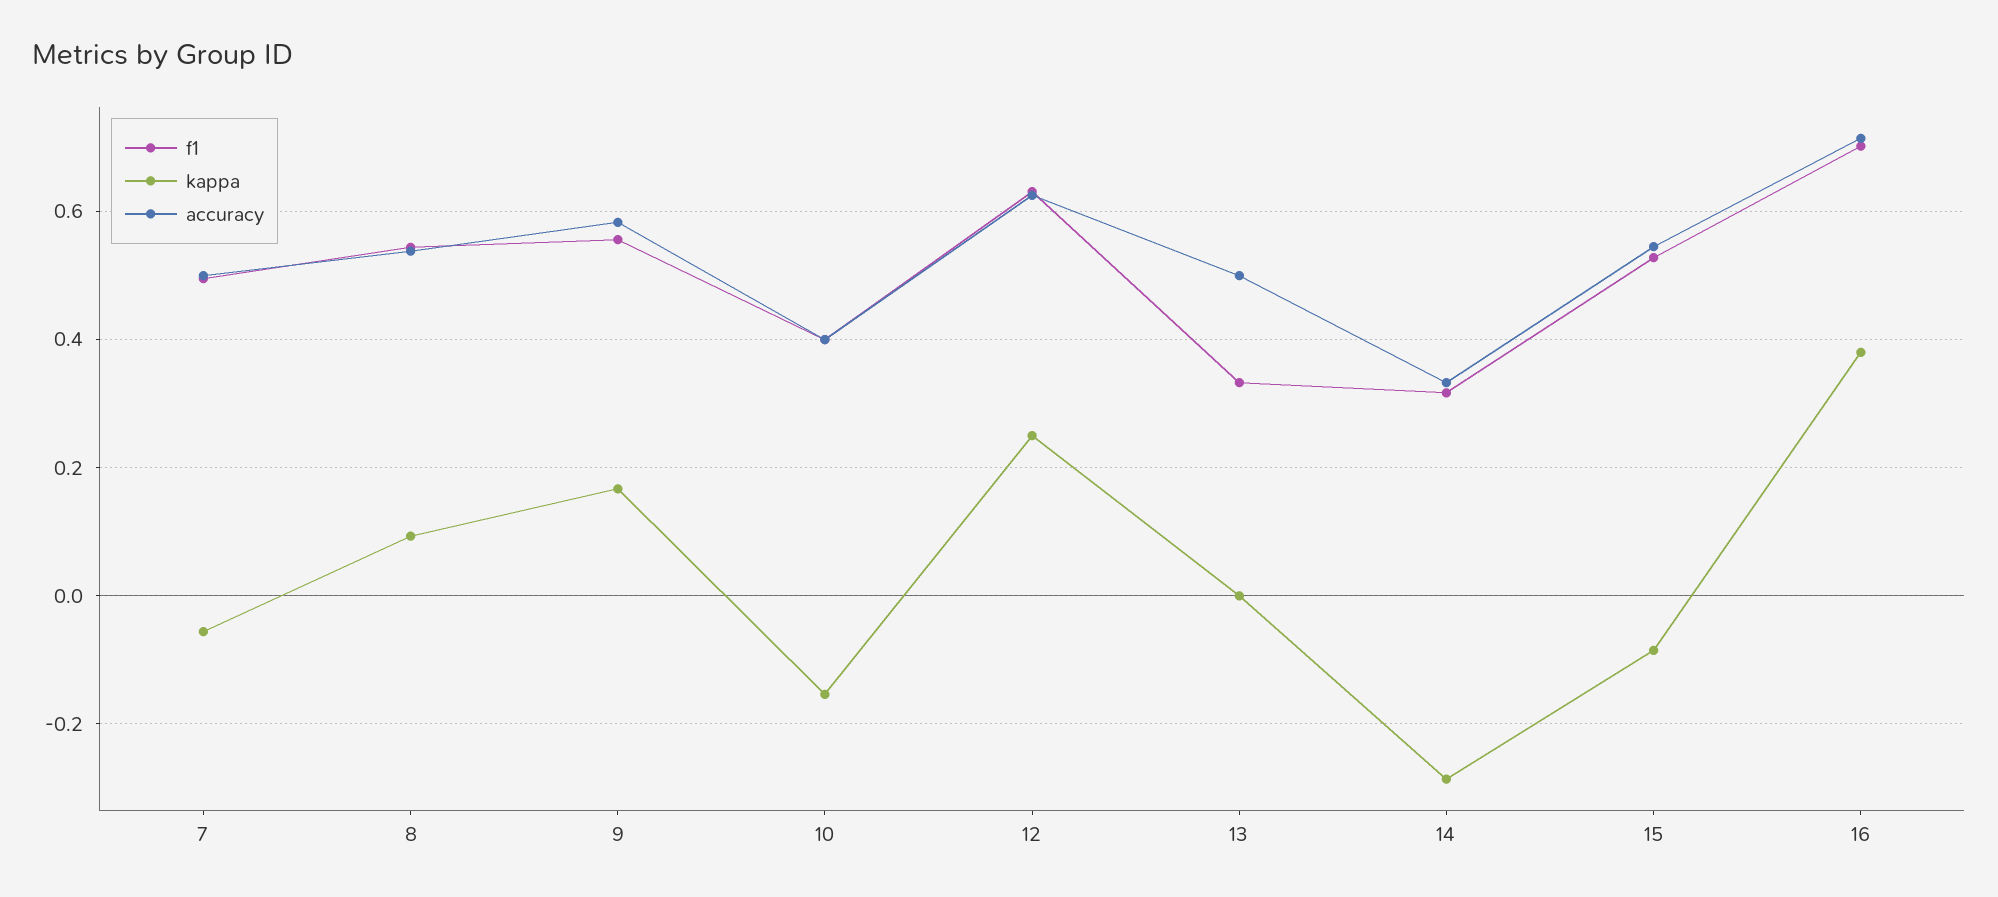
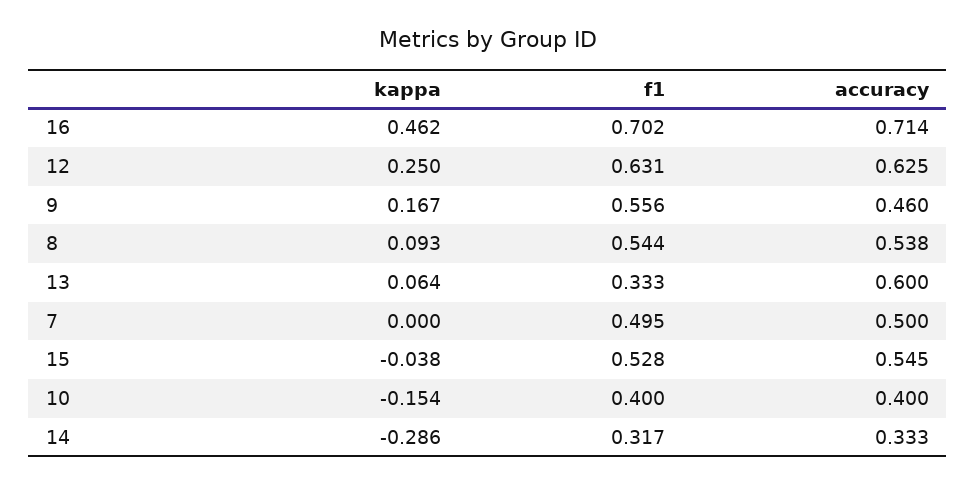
kappa, 7: -0.06 -> 0
accuracy, 9: 0.58 -> 0.46
kappa, 13: 0 -> 0.064
accuracy, 13: 0.5 -> 0.6
kappa, 15: -0.08 -> -0.038
kappa, 16: 0.38 -> 0.462

